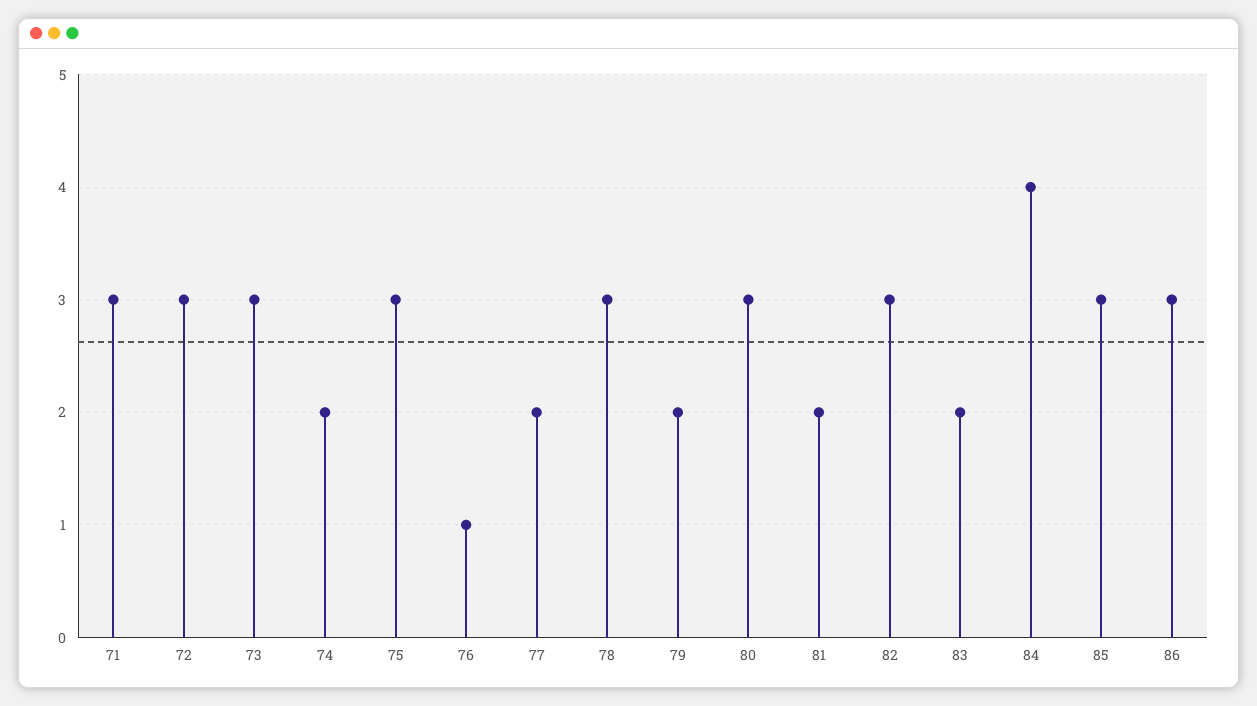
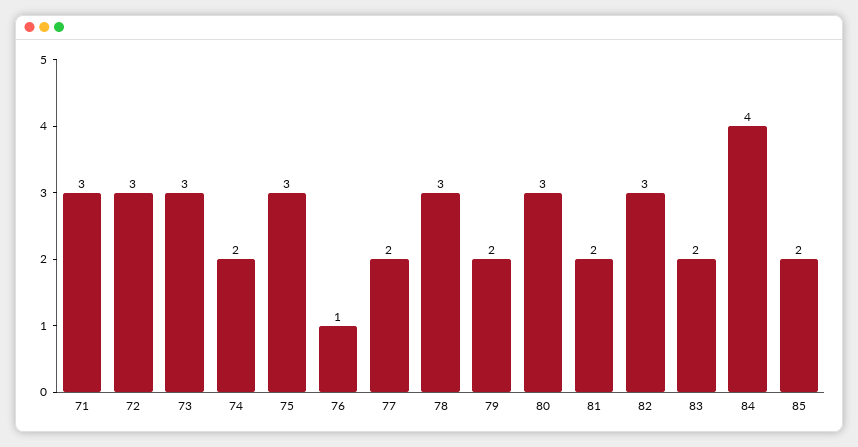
85: 3 -> 2
86: 3 -> none

